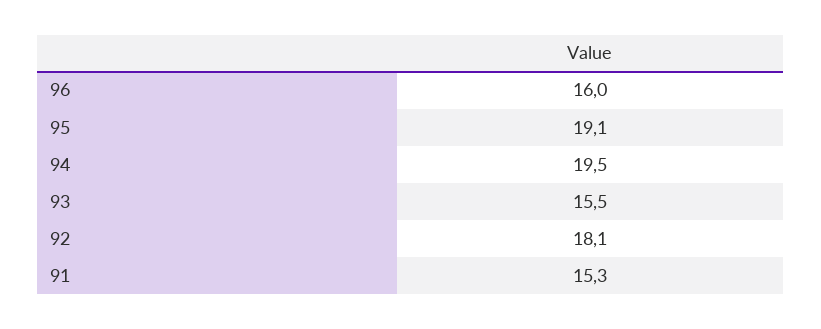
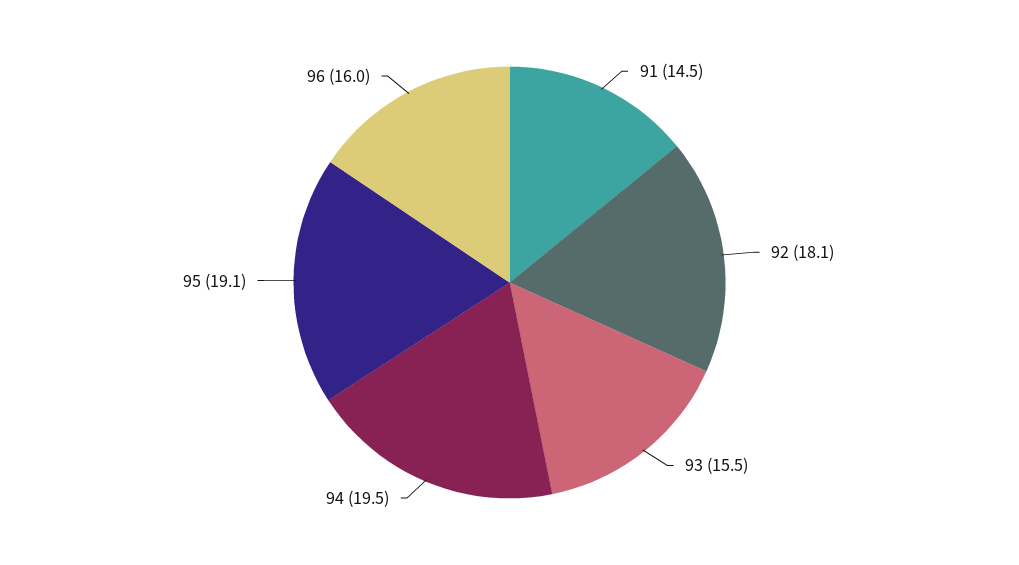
91: 15.3 -> 14.5

